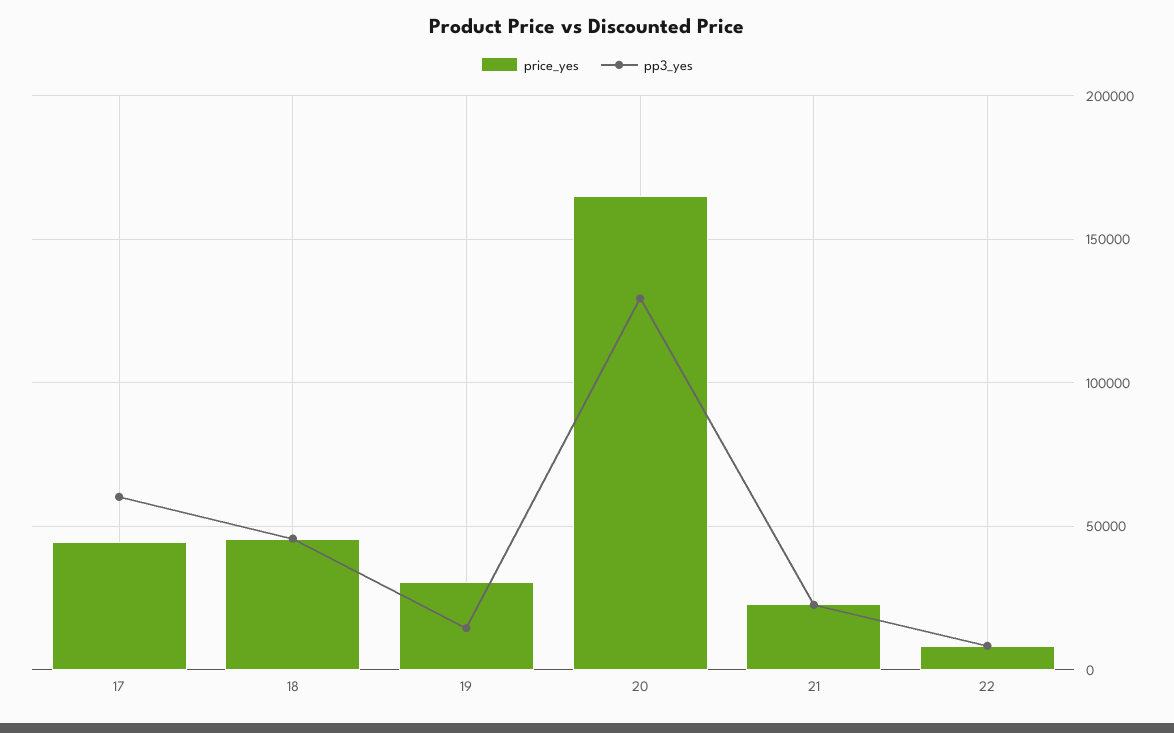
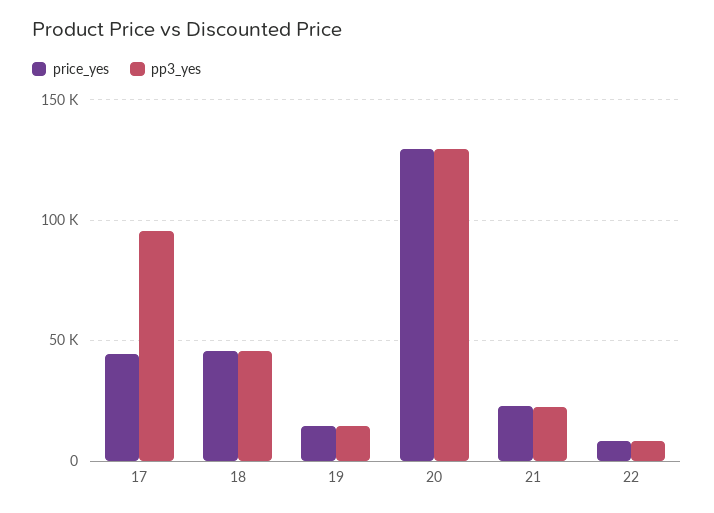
pp3_yes, 17: 60000 -> 95000
price_yes, 19: 30000 -> 15000
price_yes, 20: 165000 -> 130000

